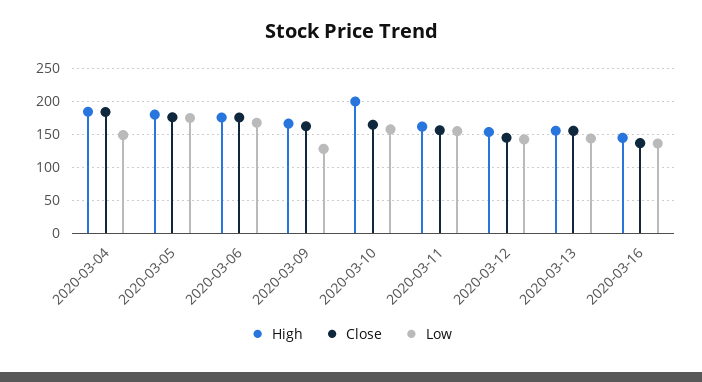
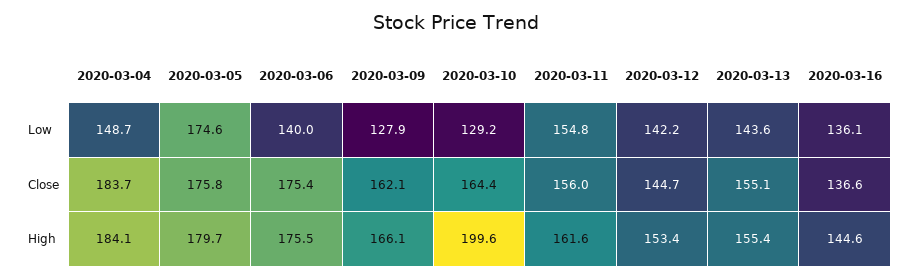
Low, 2020-03-06: 170 -> 140
Low, 2020-03-10: 160 -> 129.2

